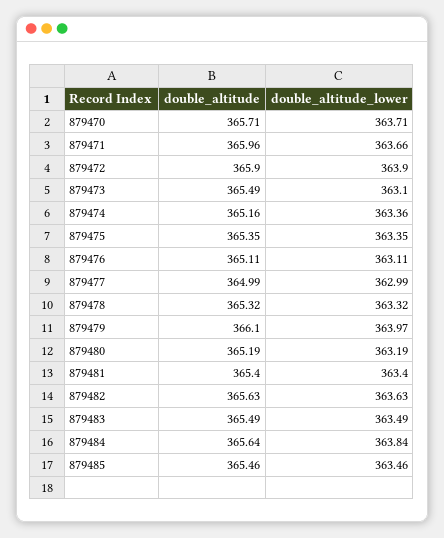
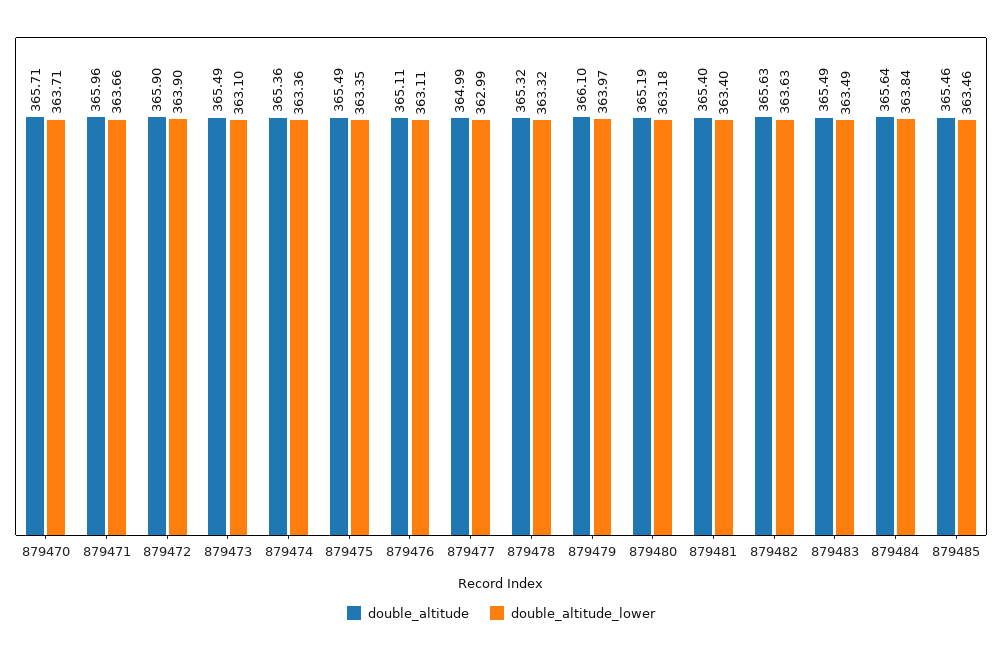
double_altitude, 879474: 365.16 -> 365.36
double_altitude, 879475: 365.35 -> 365.49
double_altitude_lower, 879480: 363.19 -> 363.18

